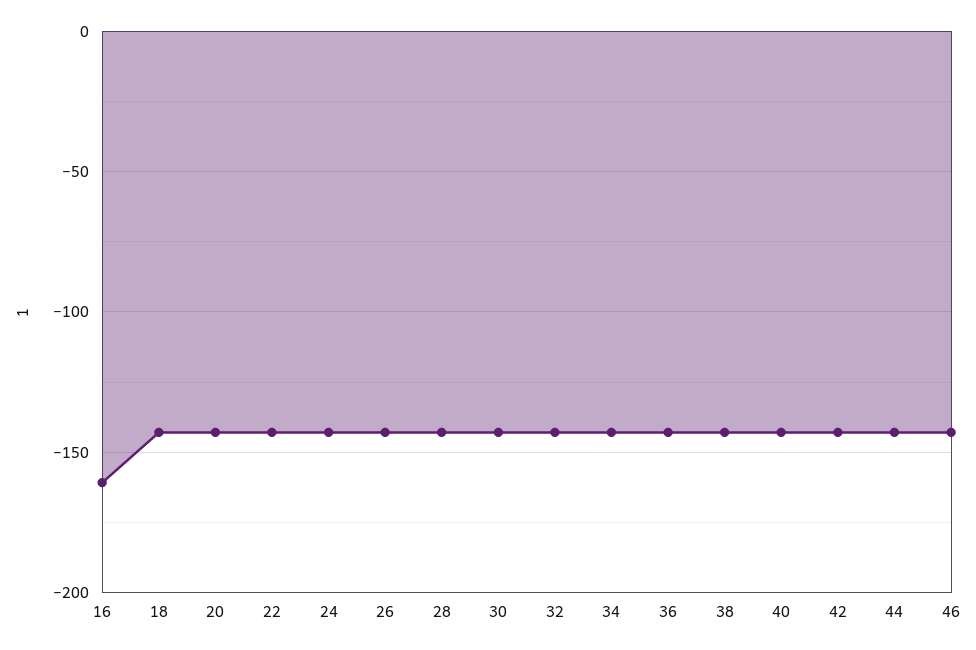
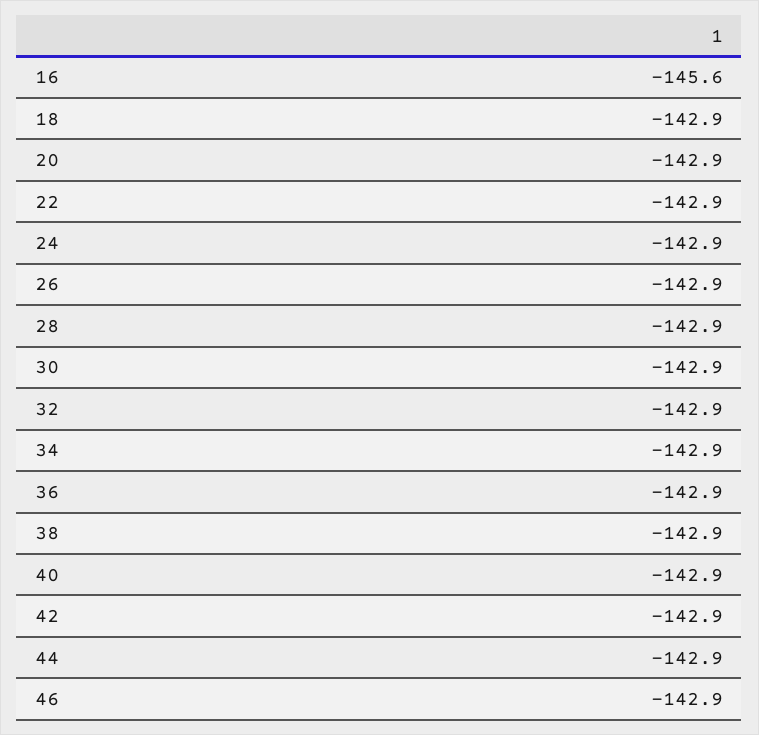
16: -160 -> -145.6

